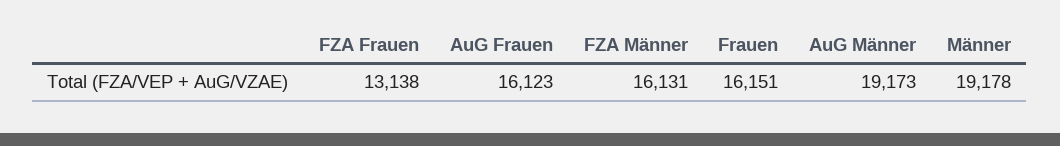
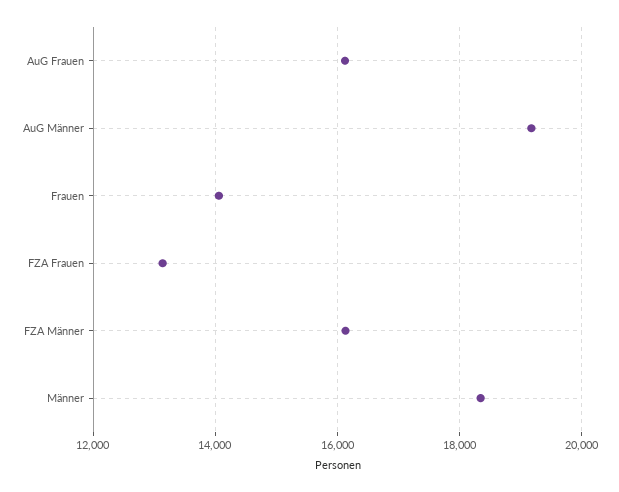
Frauen: 16151 -> 14000
Männer: 19178 -> 18400

